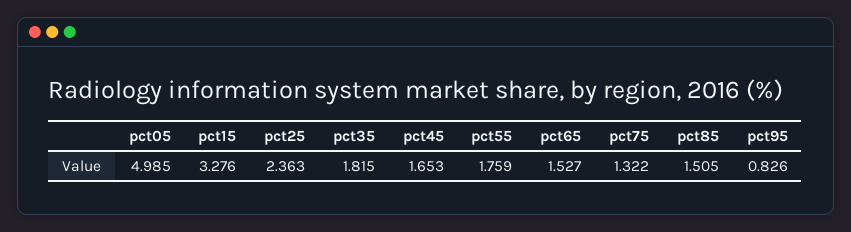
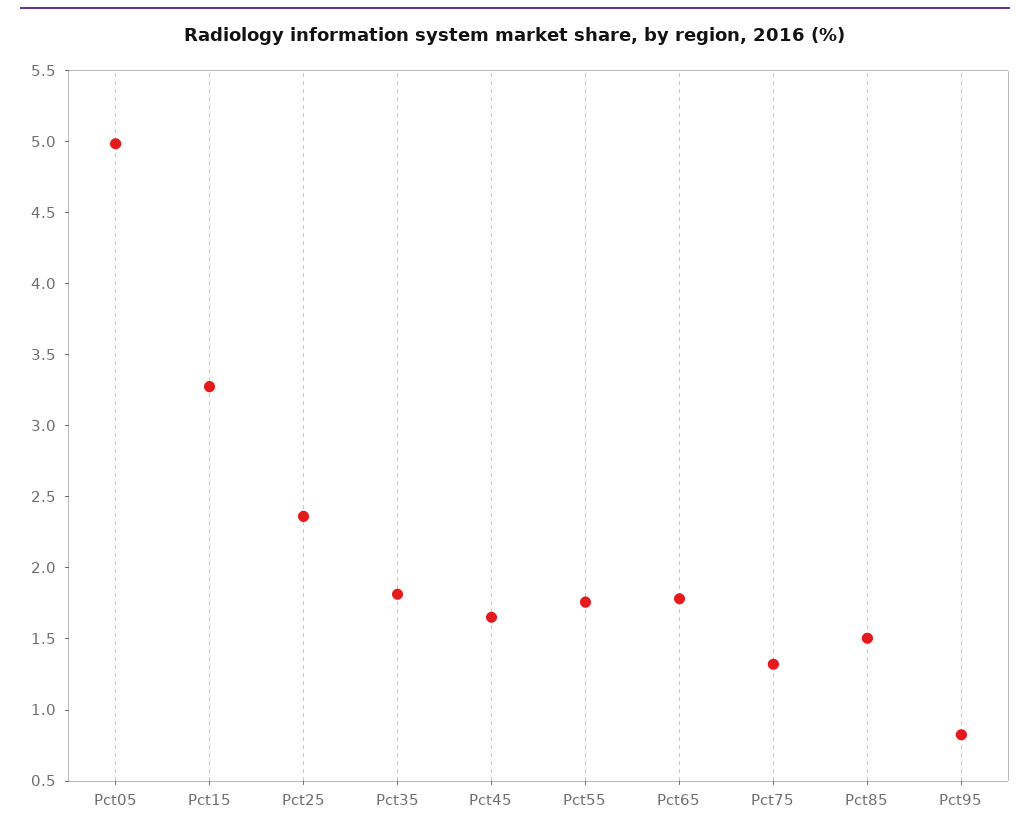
pct65: 1.527 -> 1.8

